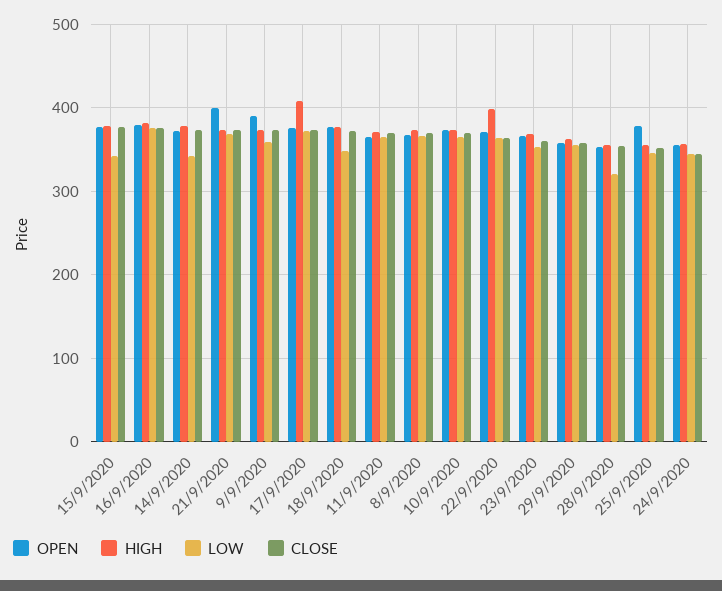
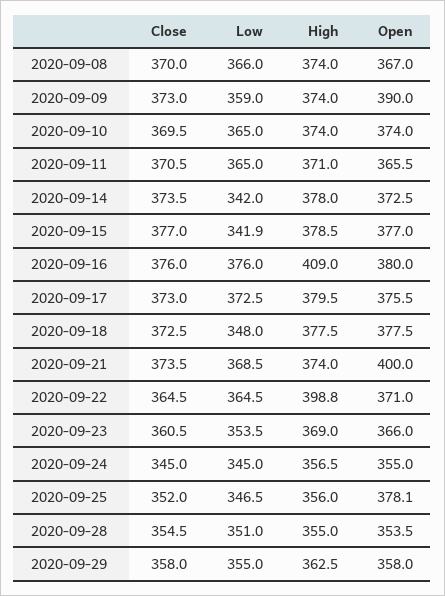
HIGH, 16/9/2020: 380 -> 409
HIGH, 17/9/2020: 410 -> 379.5
LOW, 28/9/2020: 320 -> 351

